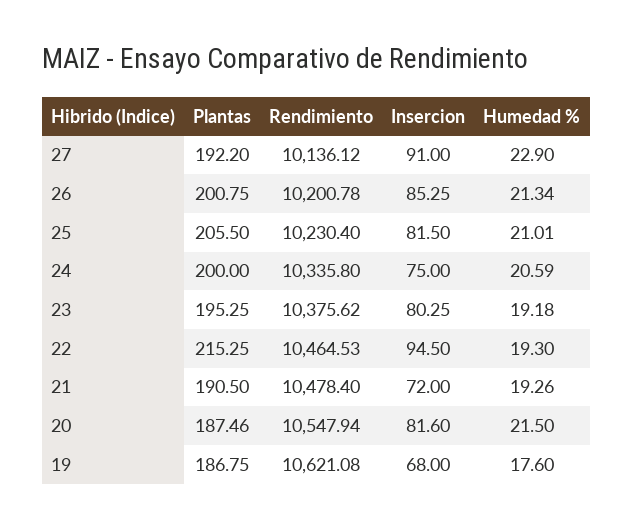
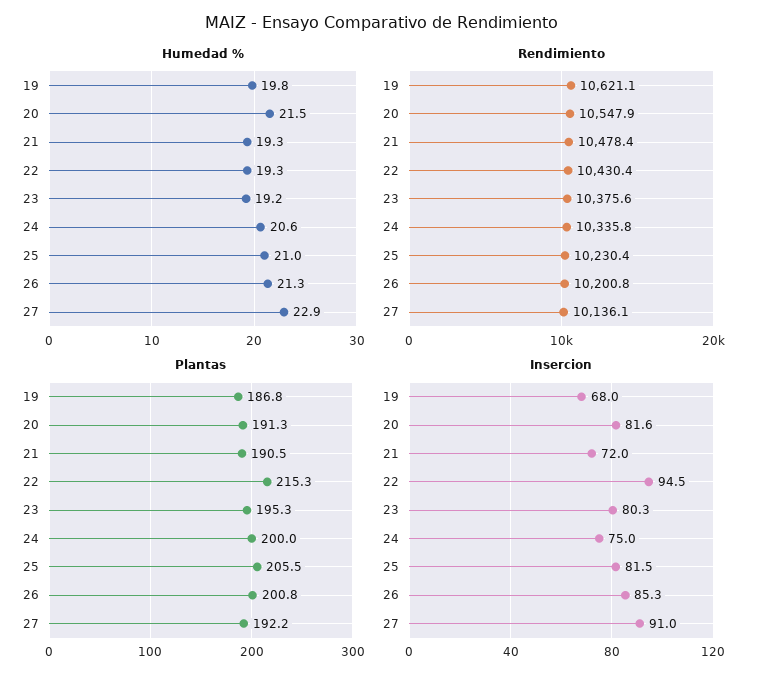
Rendimiento, 22: 10464.53 -> 10430.4
Plantas, 20: 187.46 -> 191.3
Humedad %, 19: 17.6 -> 19.8

